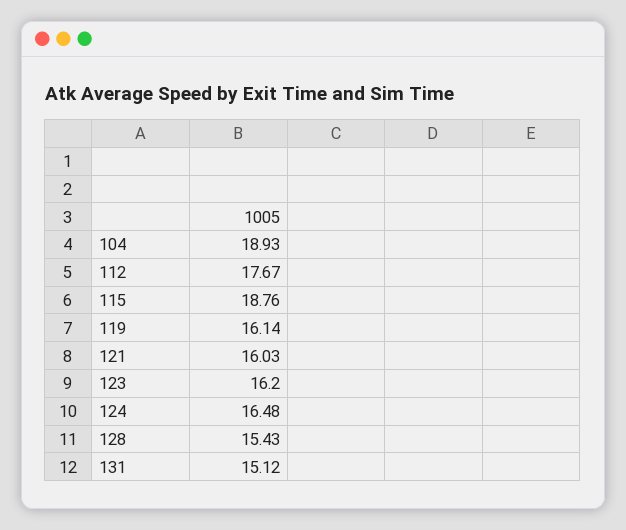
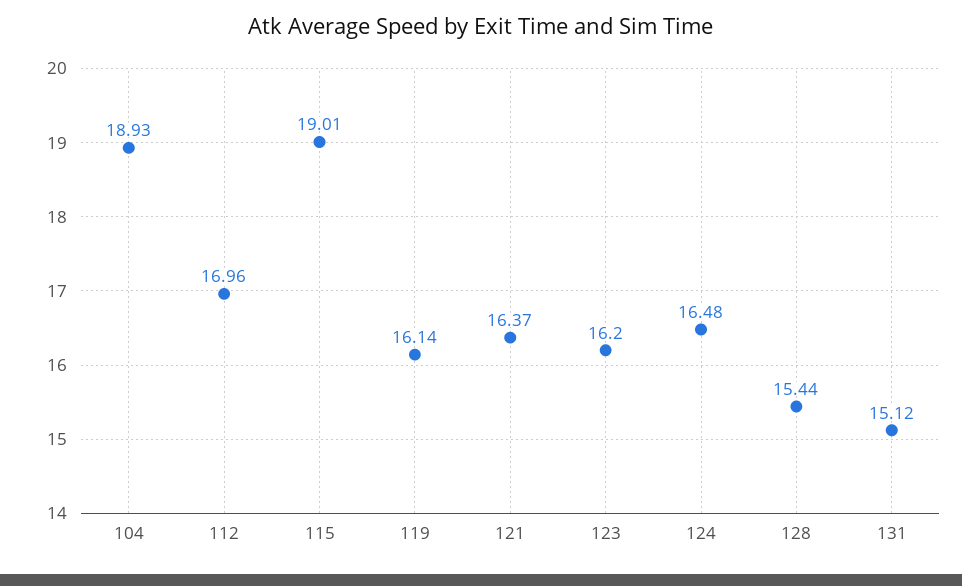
112: 17.67 -> 16.96
115: 18.76 -> 19.01
121: 16.03 -> 16.37
128: 15.43 -> 15.44

